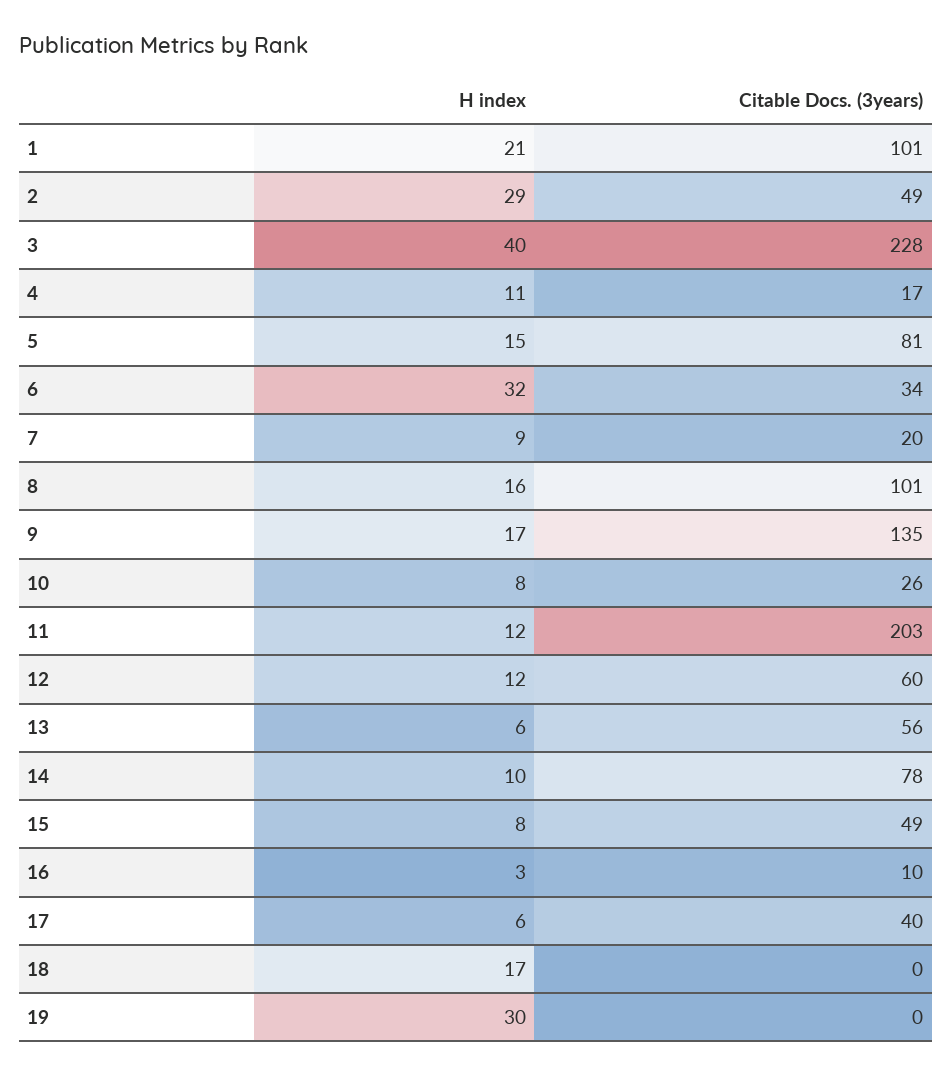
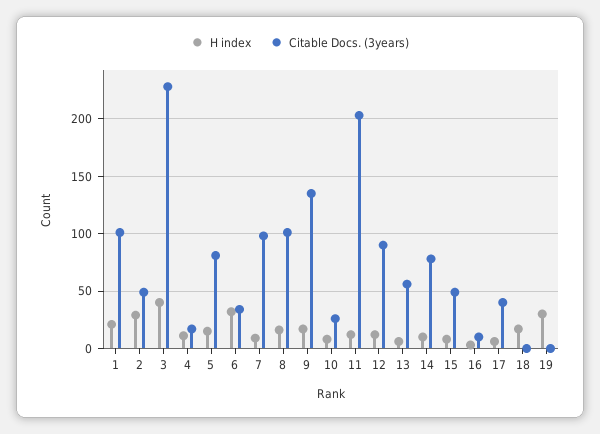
Citable Docs. (3years), 7: 20 -> 100
Citable Docs. (3years), 12: 60 -> 90

